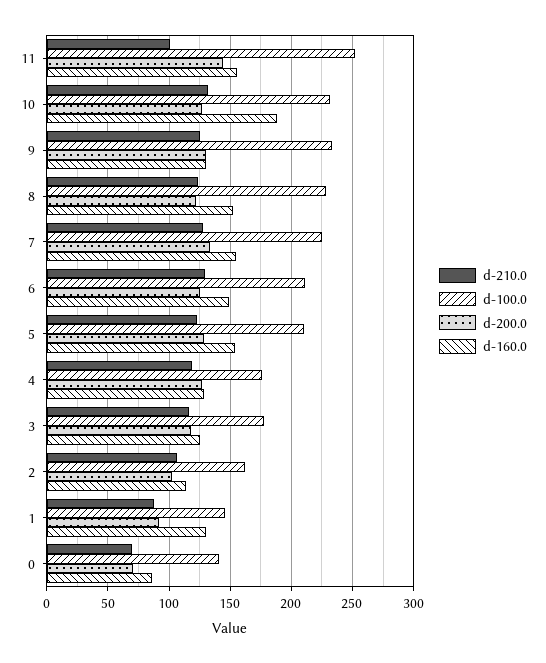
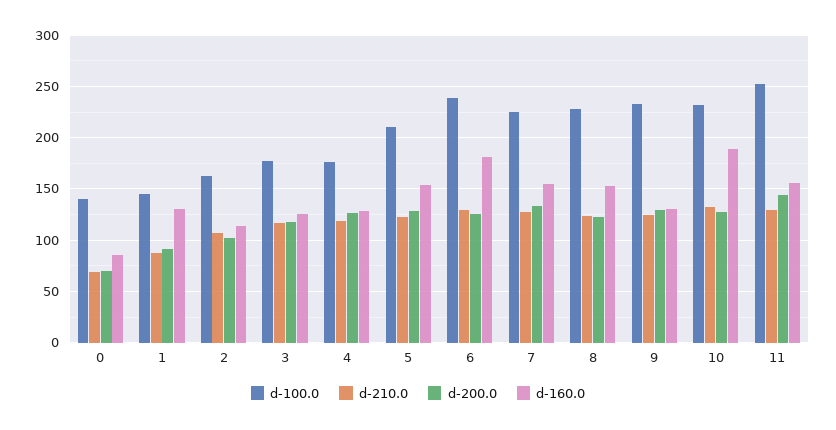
d-210.0, 11: 100 -> 130
d-100.0, 6: 210 -> 240
d-160.0, 6: 150 -> 180

